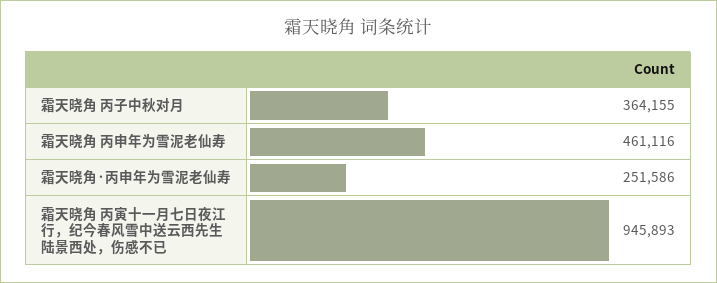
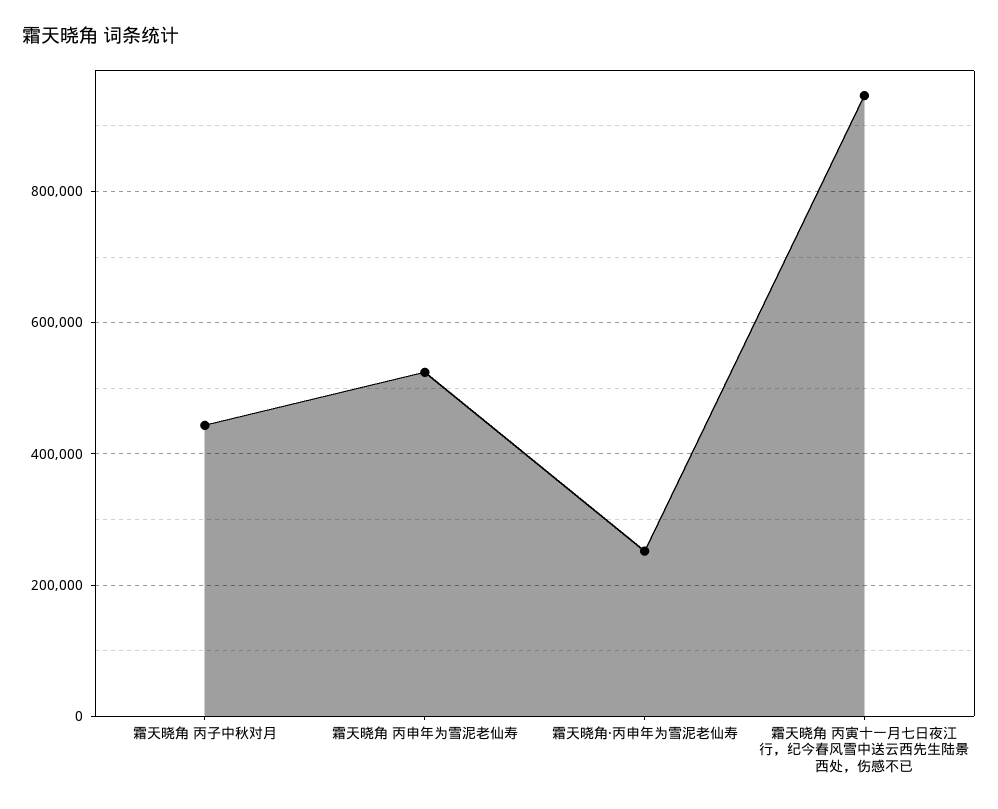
霜天晓角 丙子中秋对月: 364155 -> 440000
霜天晓角 丙申年为雪泥老仙寿: 461116 -> 520000

